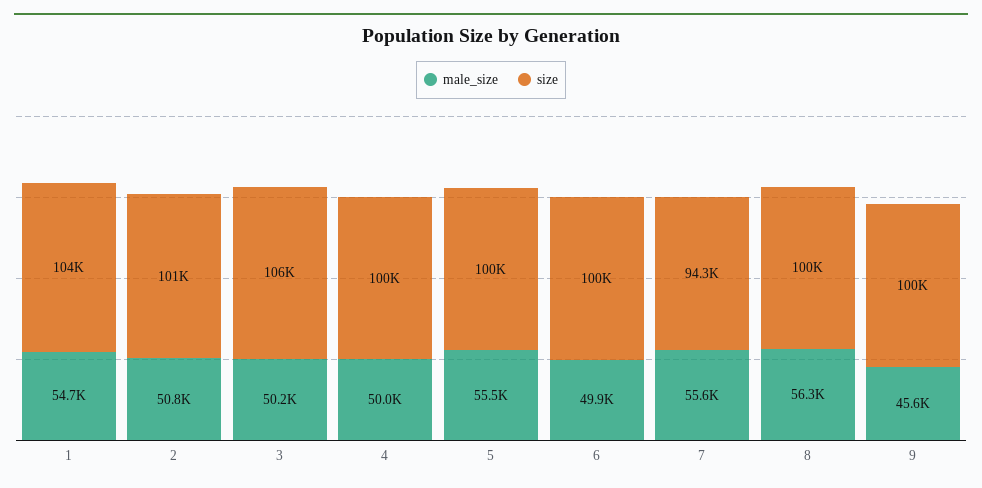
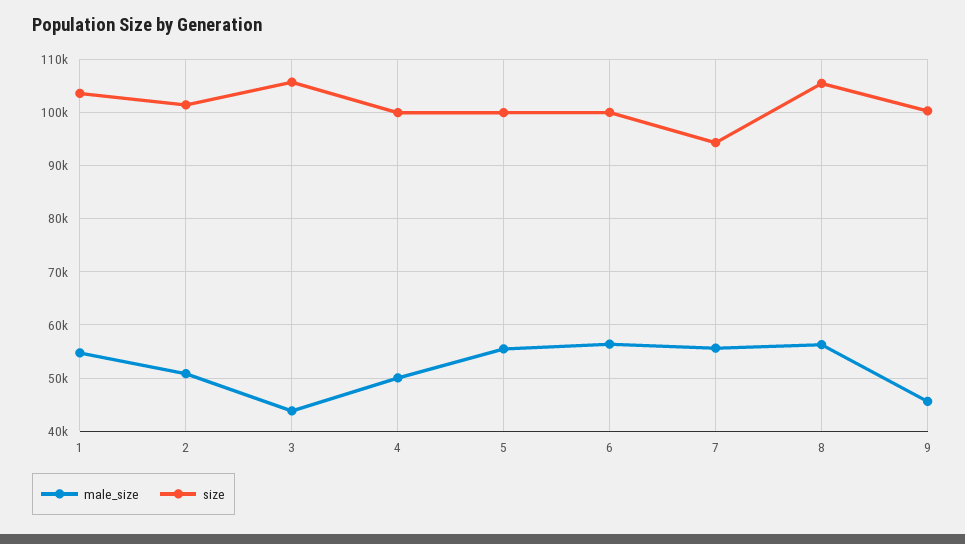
male_size, 3: 50200 -> 44000
male_size, 6: 49900 -> 56000
size, 8: 100000 -> 106000

